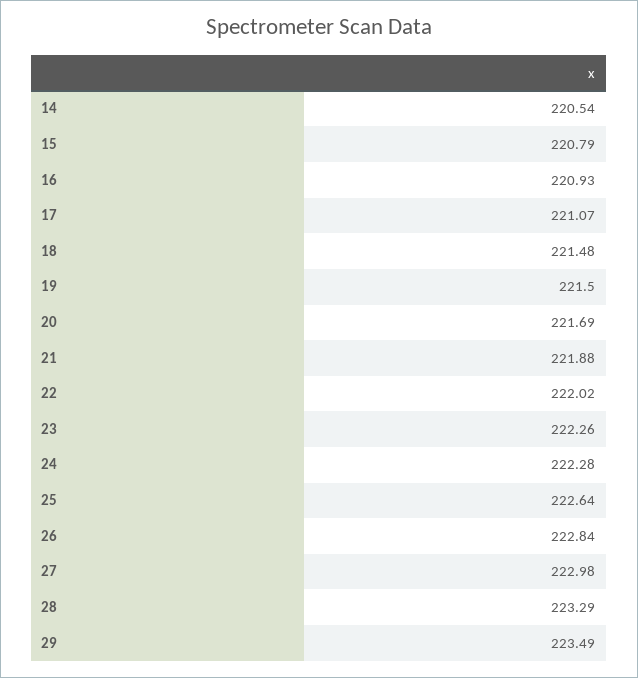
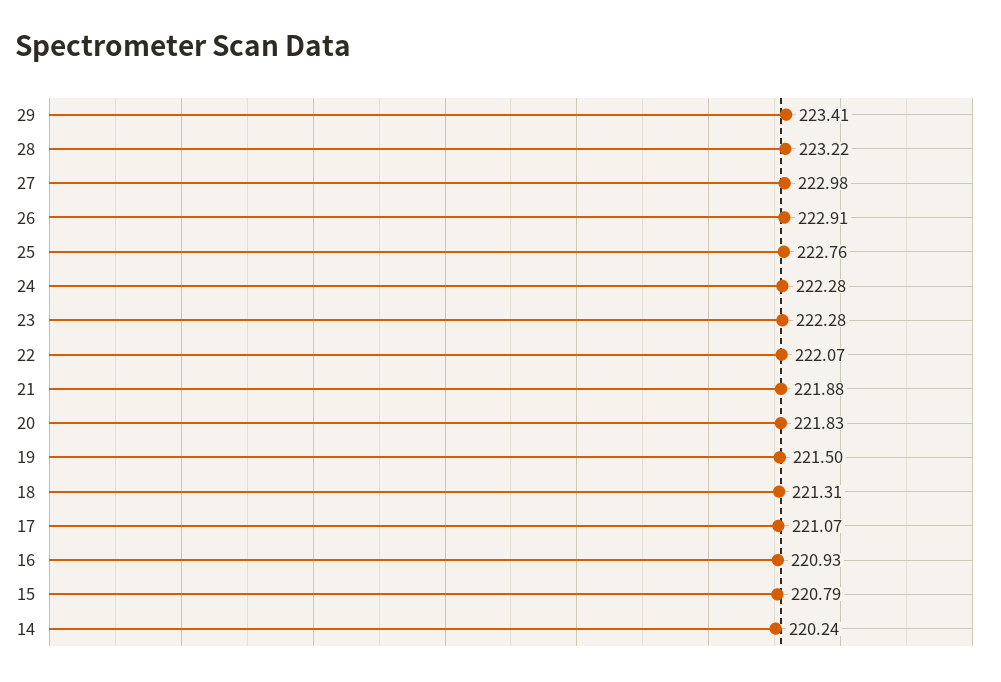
14: 220.54 -> 220.24
18: 221.48 -> 221.31
20: 221.69 -> 221.83
22: 222.02 -> 222.07
23: 222.26 -> 222.28
25: 222.64 -> 222.76
26: 222.84 -> 222.91
28: 223.29 -> 223.22
29: 223.49 -> 223.41

